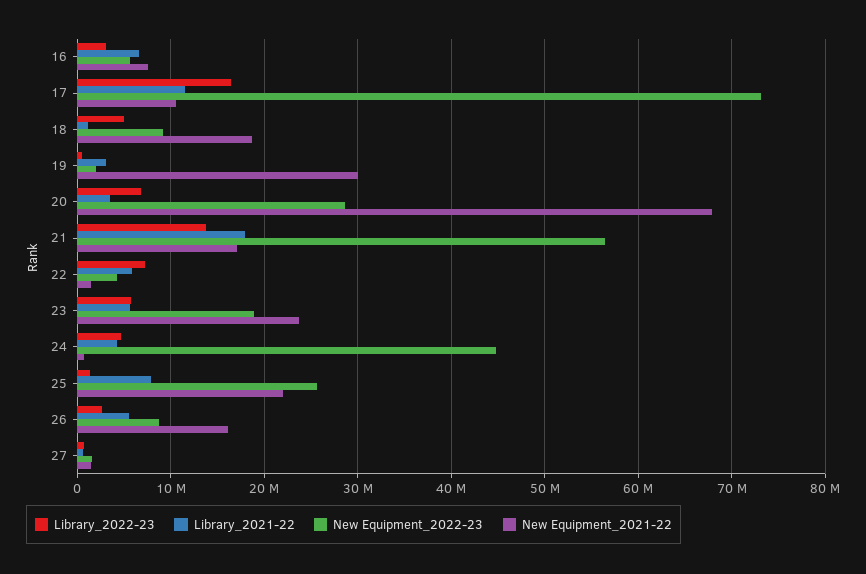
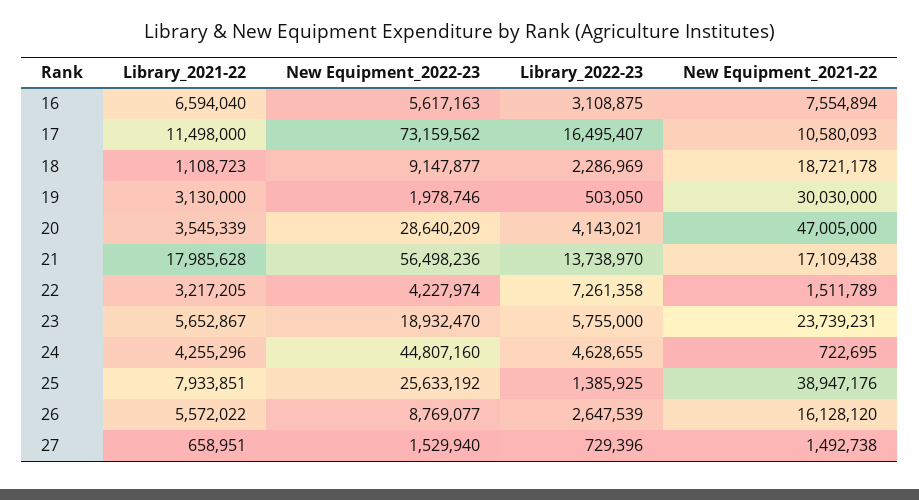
Library_2022-23, 18: 5000000 -> 2286969
Library_2022-23, 20: 7000000 -> 4143021
New Equipment_2021-22, 20: 68000000 -> 47005000
Library_2021-22, 22: 6000000 -> 3217205
New Equipment_2021-22, 25: 22000000 -> 38947176

